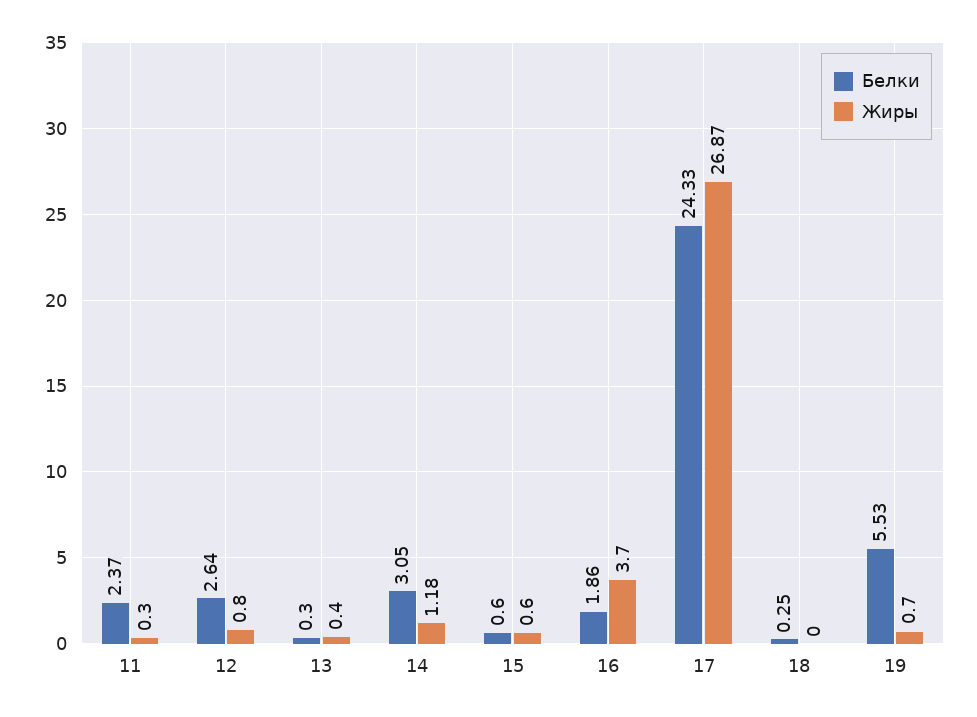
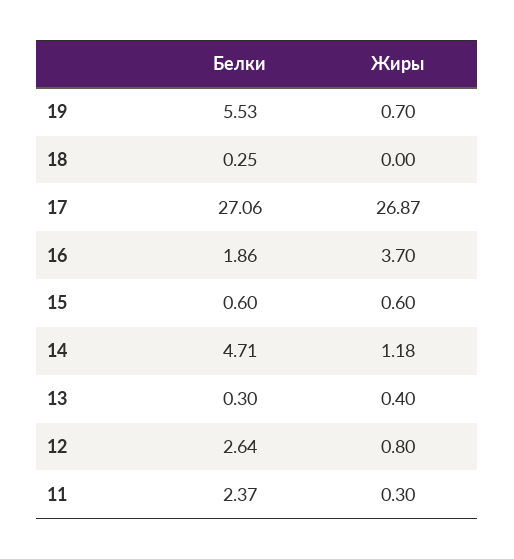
Белки, 14: 3.05 -> 4.71
Белки, 17: 24.33 -> 27.06

